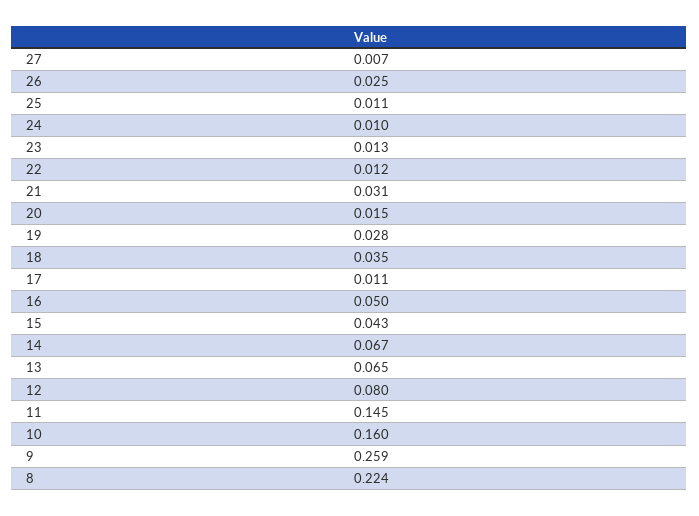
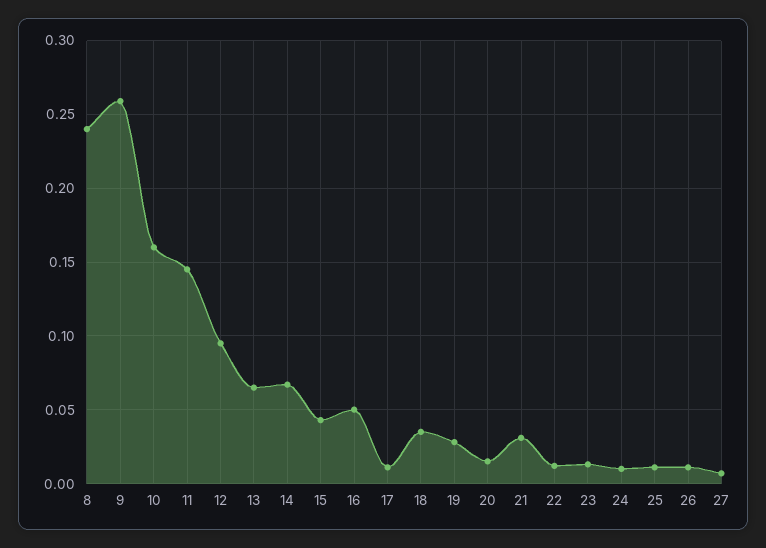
26: 0.025 -> 0.01
12: 0.08 -> 0.095
8: 0.224 -> 0.24

